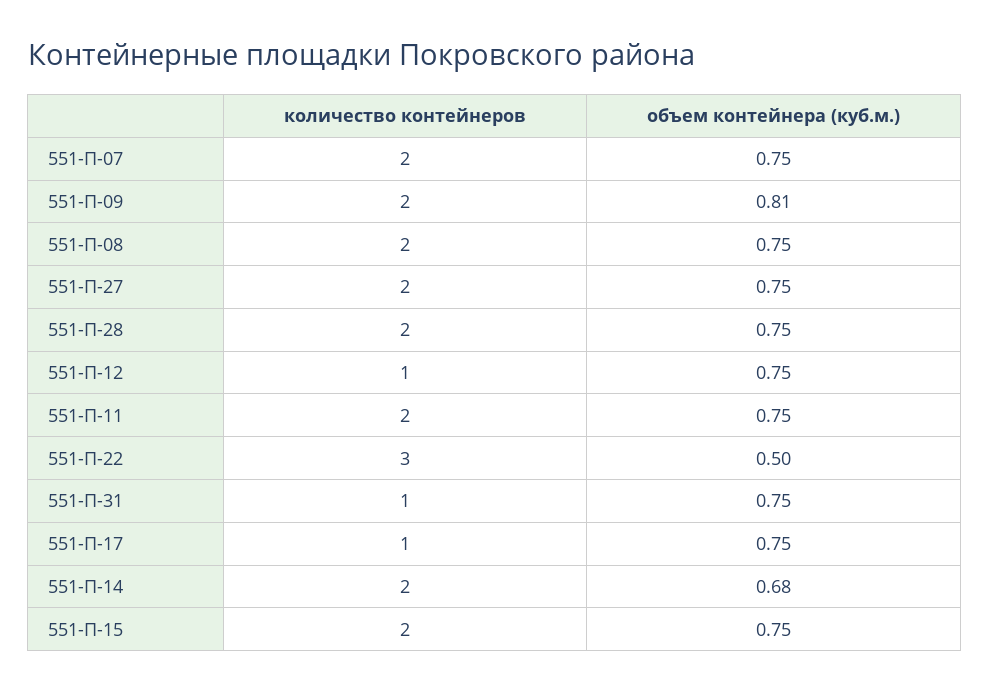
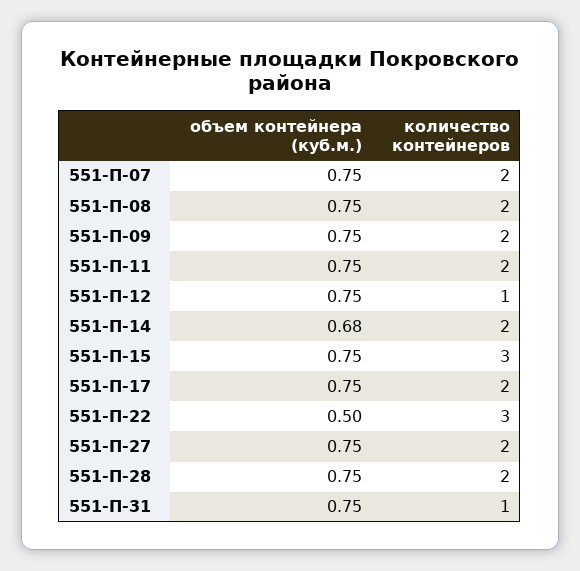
объем контейнера (куб.м.), 551-П-09: 0.81 -> 0.75
количество контейнеров, 551-П-17: 1 -> 2
количество контейнеров, 551-П-15: 2 -> 3

